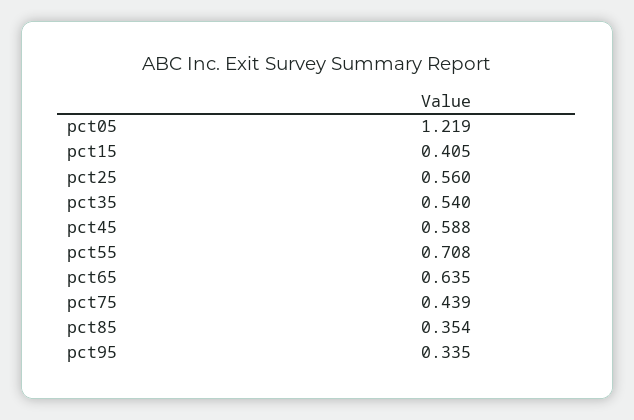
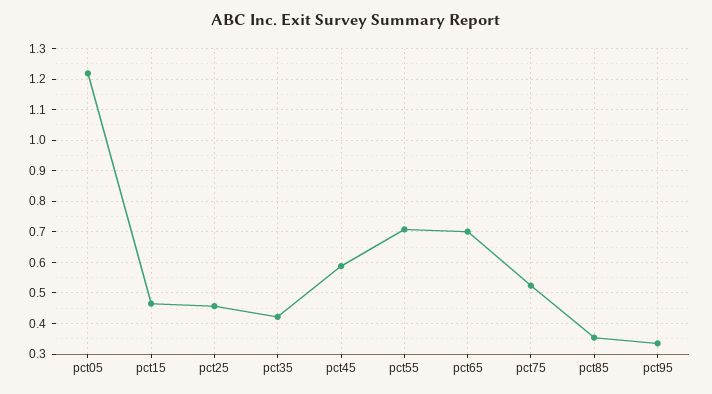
pct15: 0.405 -> 0.46
pct25: 0.56 -> 0.46
pct35: 0.54 -> 0.42
pct65: 0.635 -> 0.7
pct75: 0.439 -> 0.52

